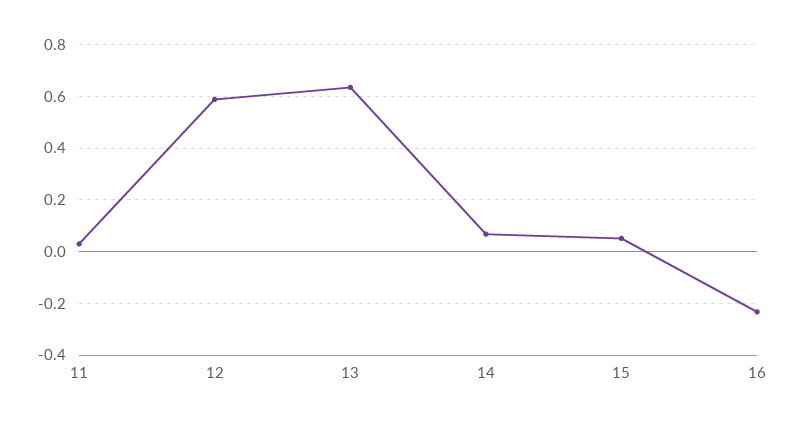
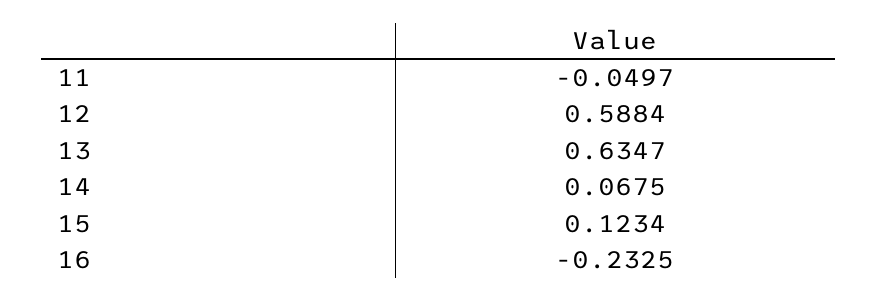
11: 0.025 -> -0.0497
15: 0.05 -> 0.1234

